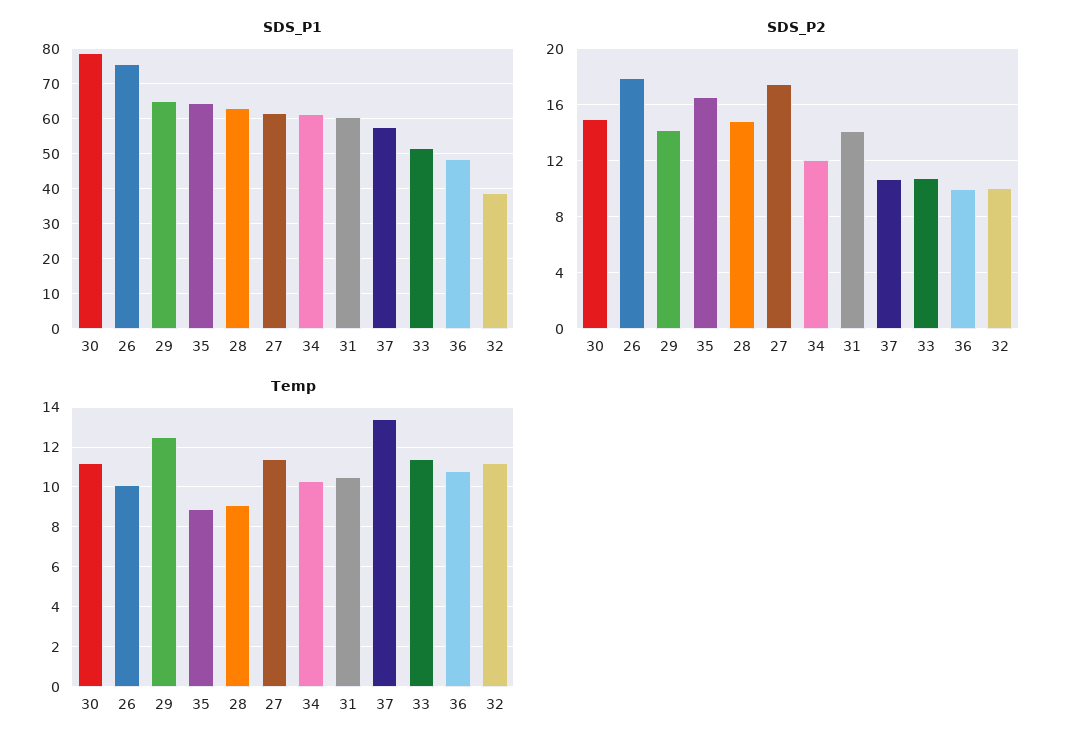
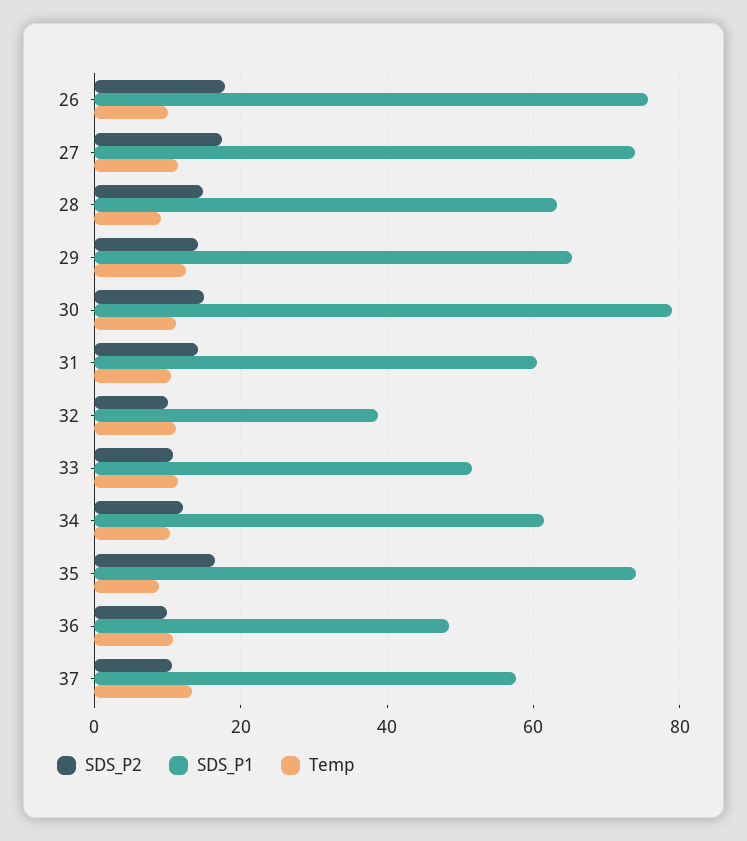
SDS_P1, 35: 64 -> 74
SDS_P1, 27: 62 -> 74

